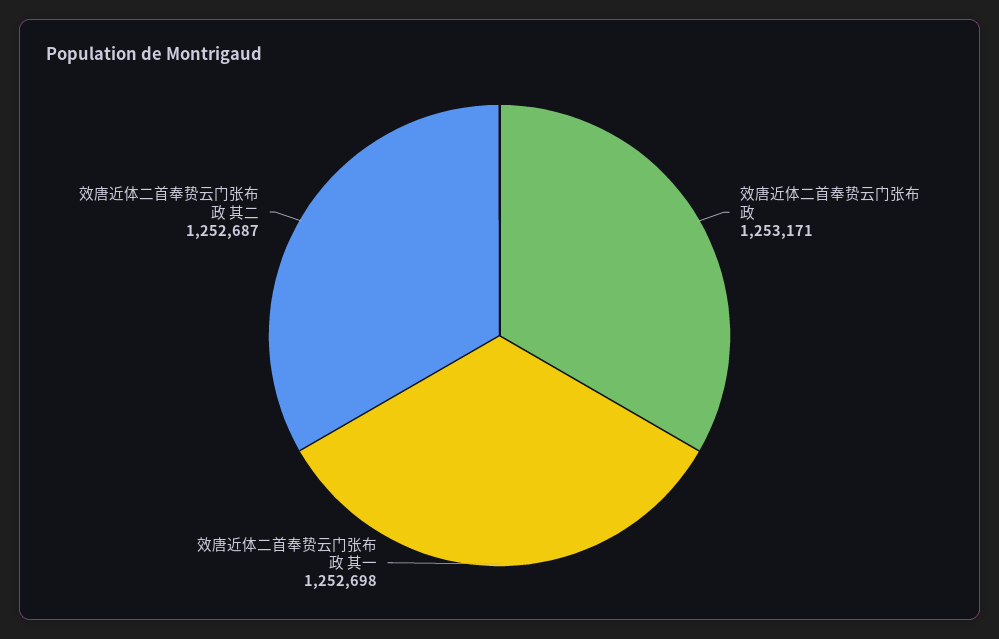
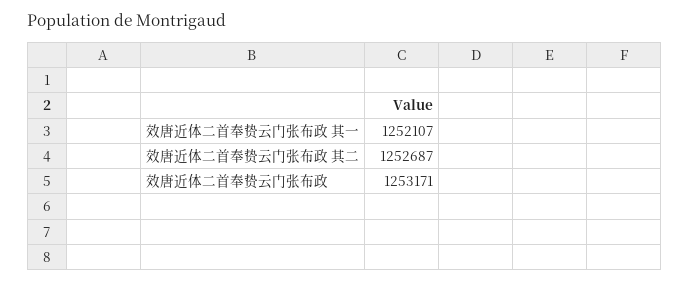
效唐近体二首奉贽云门张布政 其一: 1252698 -> 1252107

